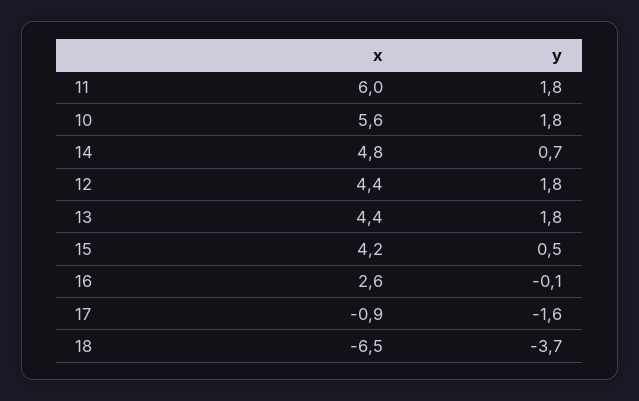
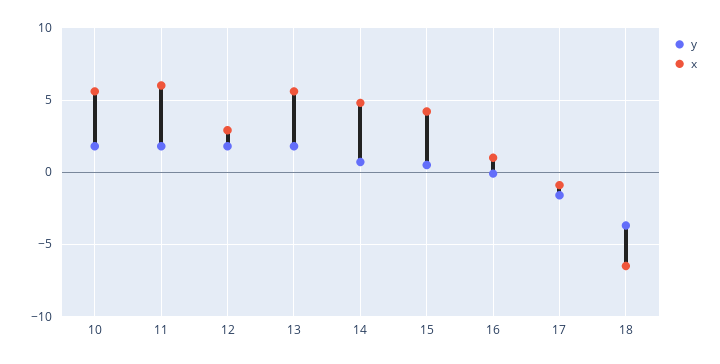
x, 12: 4.4 -> 3
x, 13: 4.4 -> 5.5
x, 16: 2.6 -> 1

